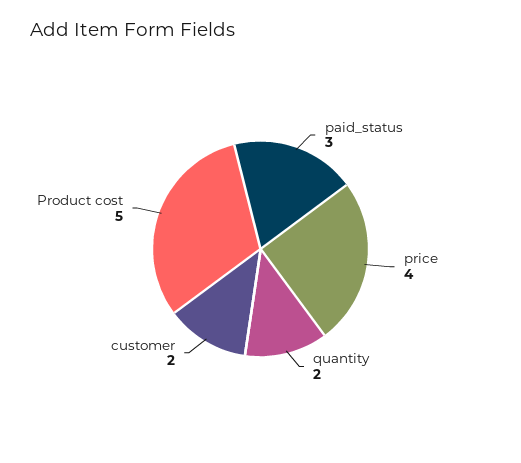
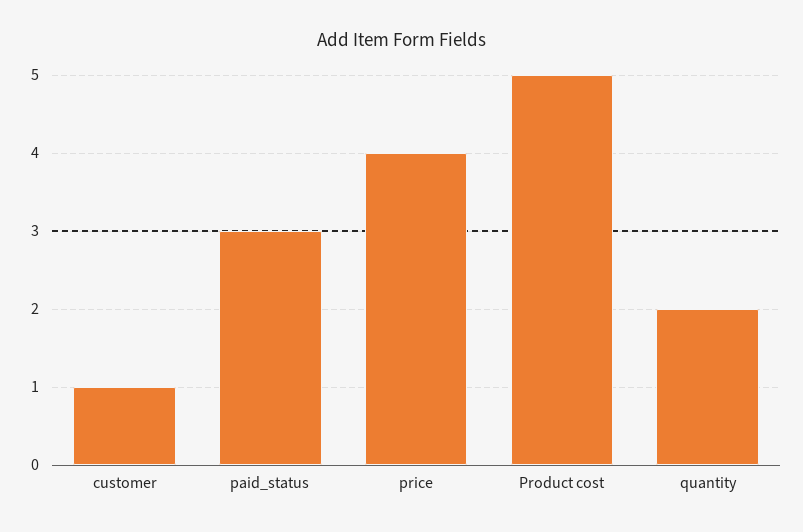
customer: 2 -> 1

